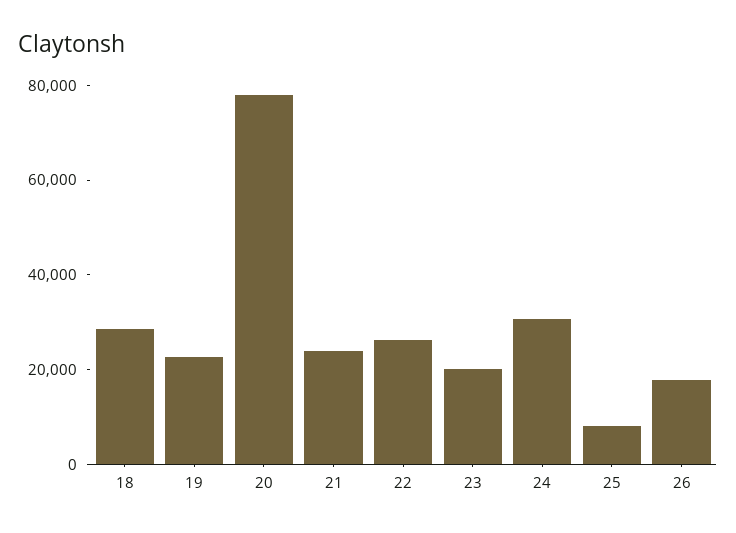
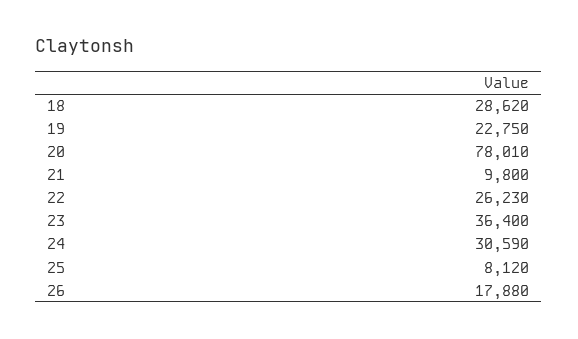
21: 25000 -> 9800
23: 20000 -> 36400

